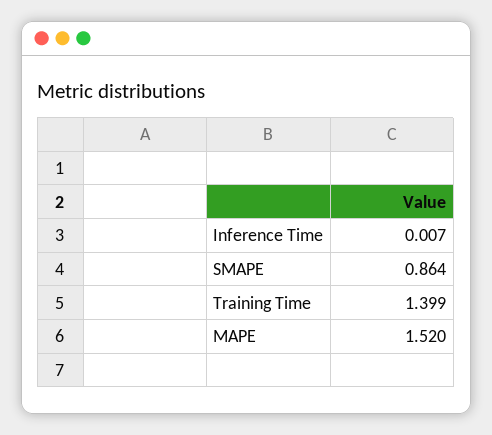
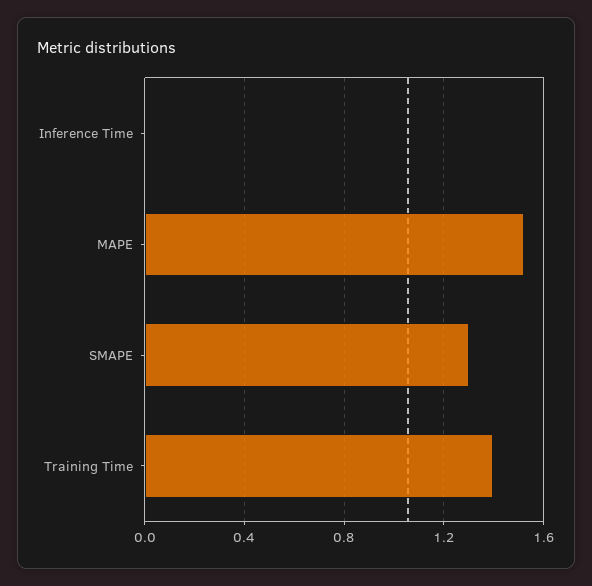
SMAPE: 0.864 -> 1.3

